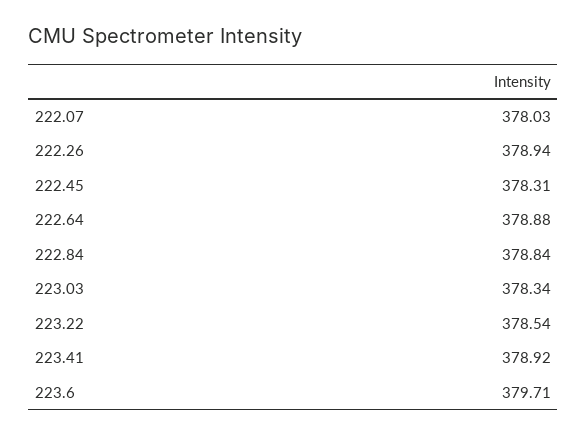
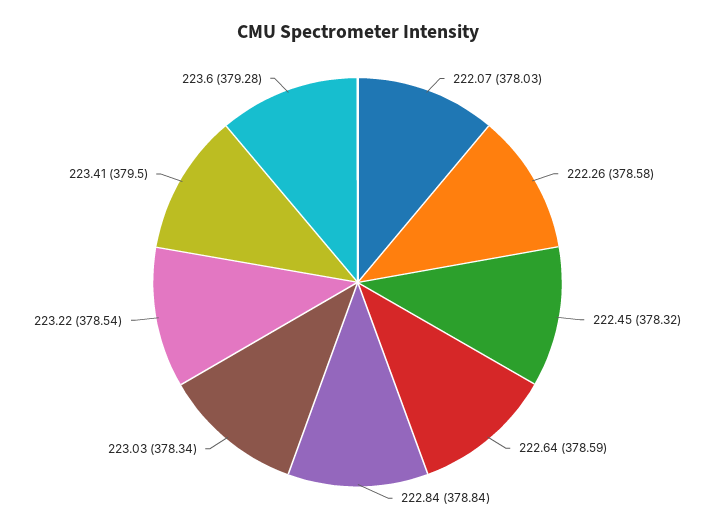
222.26: 378.94 -> 378.58
222.45: 378.31 -> 378.32
222.64: 378.88 -> 378.59
223.41: 378.92 -> 379.5
223.6: 379.71 -> 379.28

